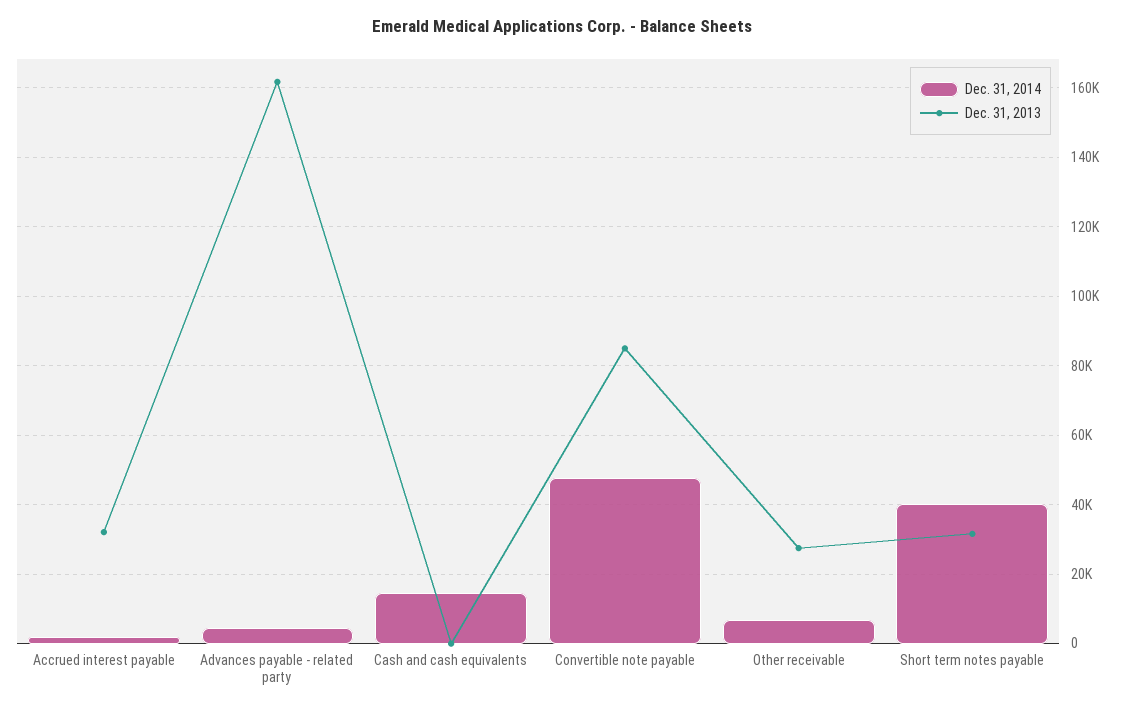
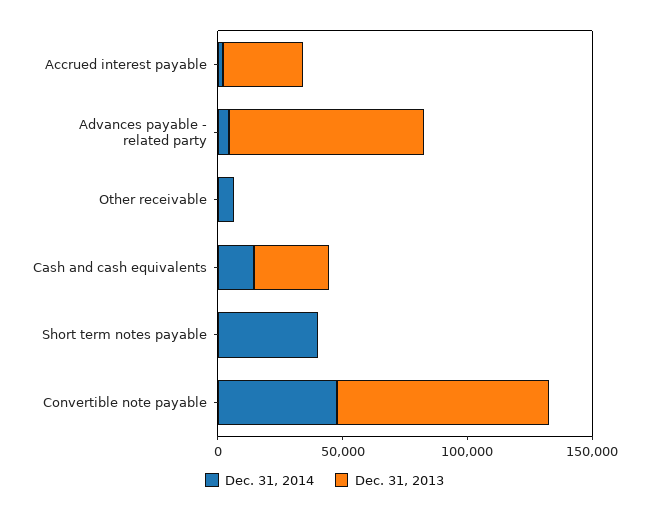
Dec. 31, 2013, Advances payable - related party: 162000 -> 80000
Dec. 31, 2013, Cash and cash equivalents: 0 -> 30000
Dec. 31, 2013, Other receivable: 28000 -> 0
Dec. 31, 2013, Short term notes payable: 32000 -> 0

